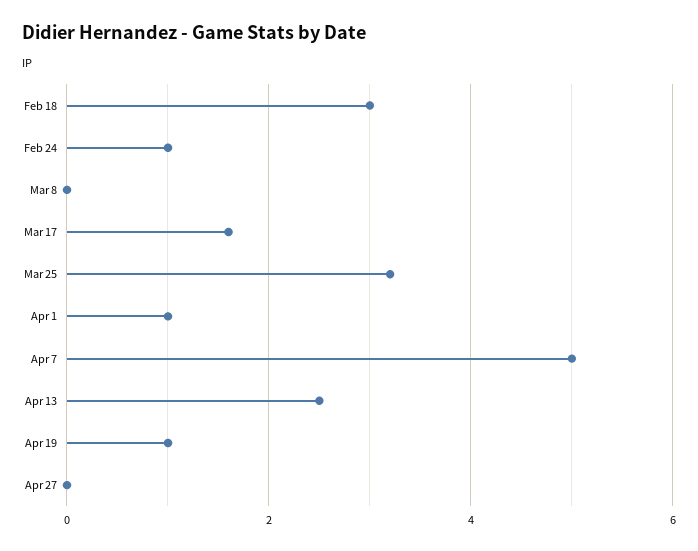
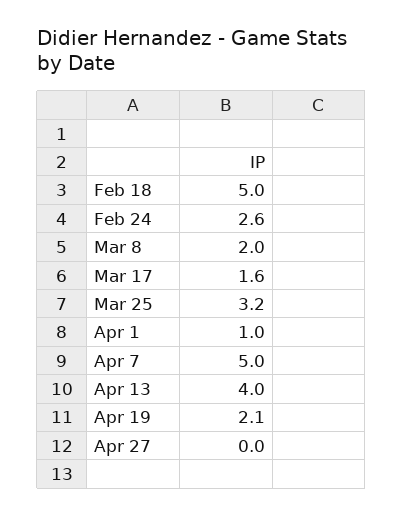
Feb 18: 3 -> 5
Feb 24: 1 -> 2.6
Mar 8: 0 -> 2
Apr 13: 2.5 -> 4
Apr 19: 1 -> 2.1

